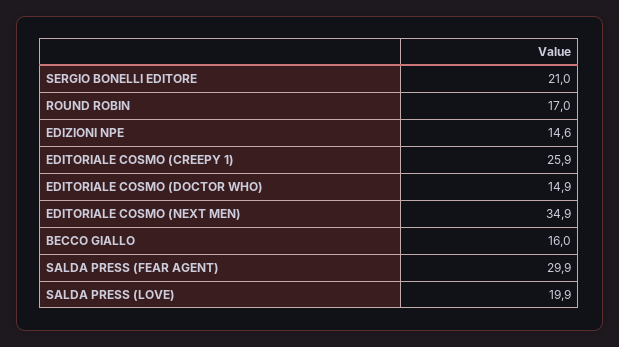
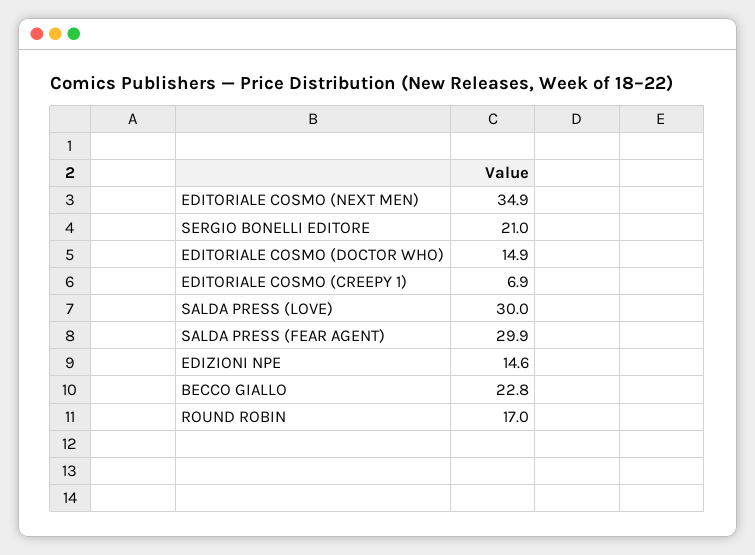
EDITORIALE COSMO (CREEPY 1): 25.9 -> 6.9
BECCO GIALLO: 16 -> 22.8
SALDA PRESS (LOVE): 19.9 -> 30

